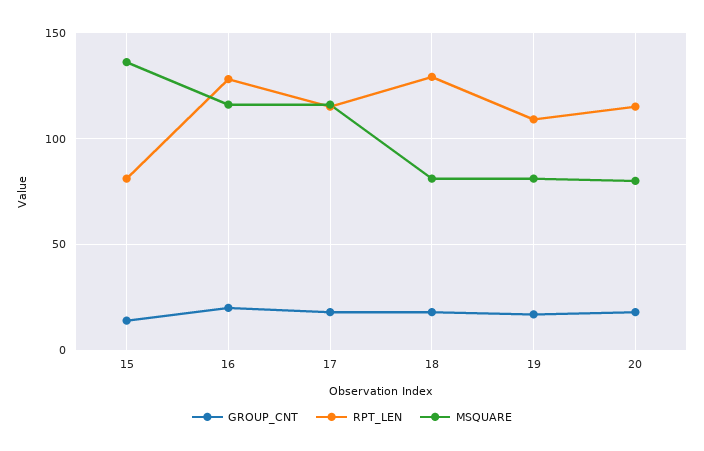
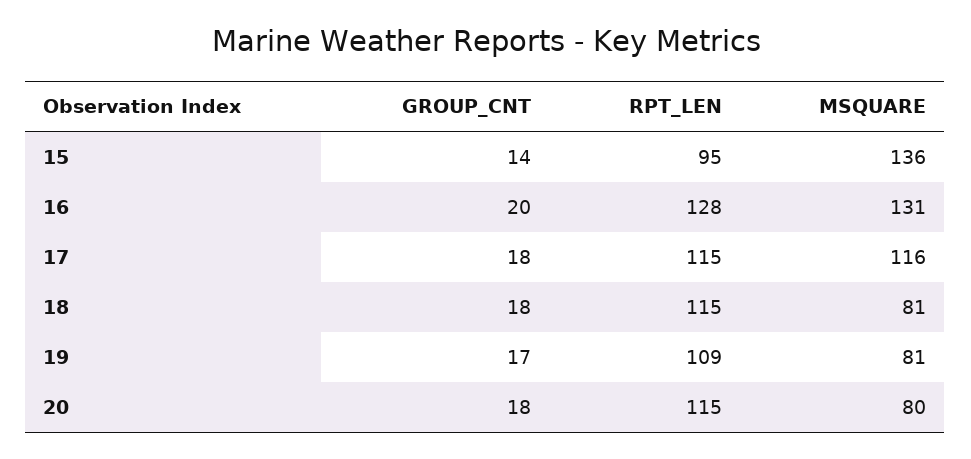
RPT_LEN, 15: 80 -> 95
MSQUARE, 16: 115 -> 131
RPT_LEN, 18: 130 -> 115

